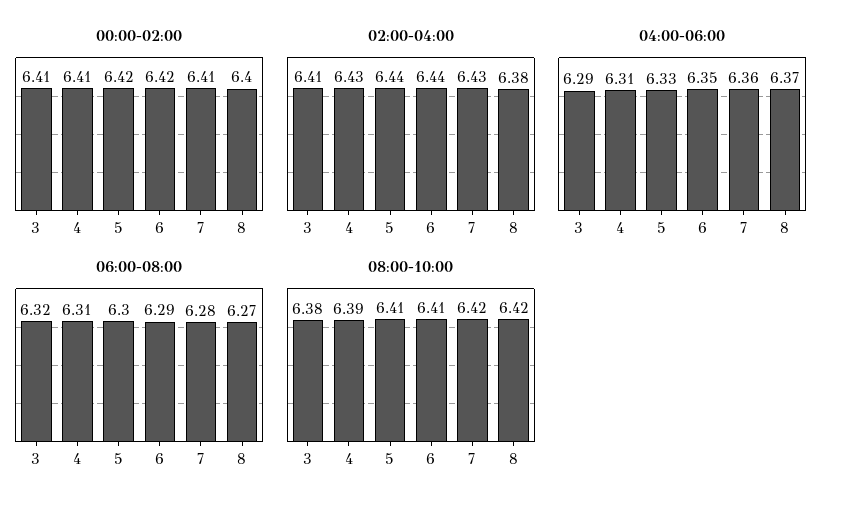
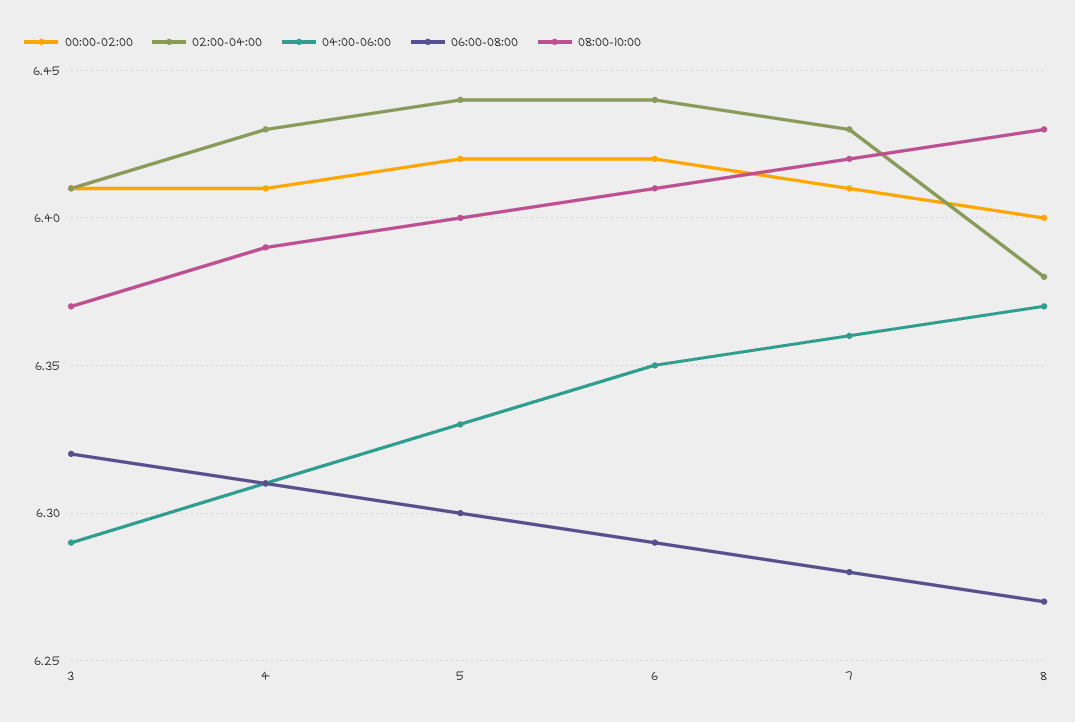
08:00-10:00, 3: 6.38 -> 6.37
08:00-10:00, 5: 6.41 -> 6.4
08:00-10:00, 8: 6.42 -> 6.43

